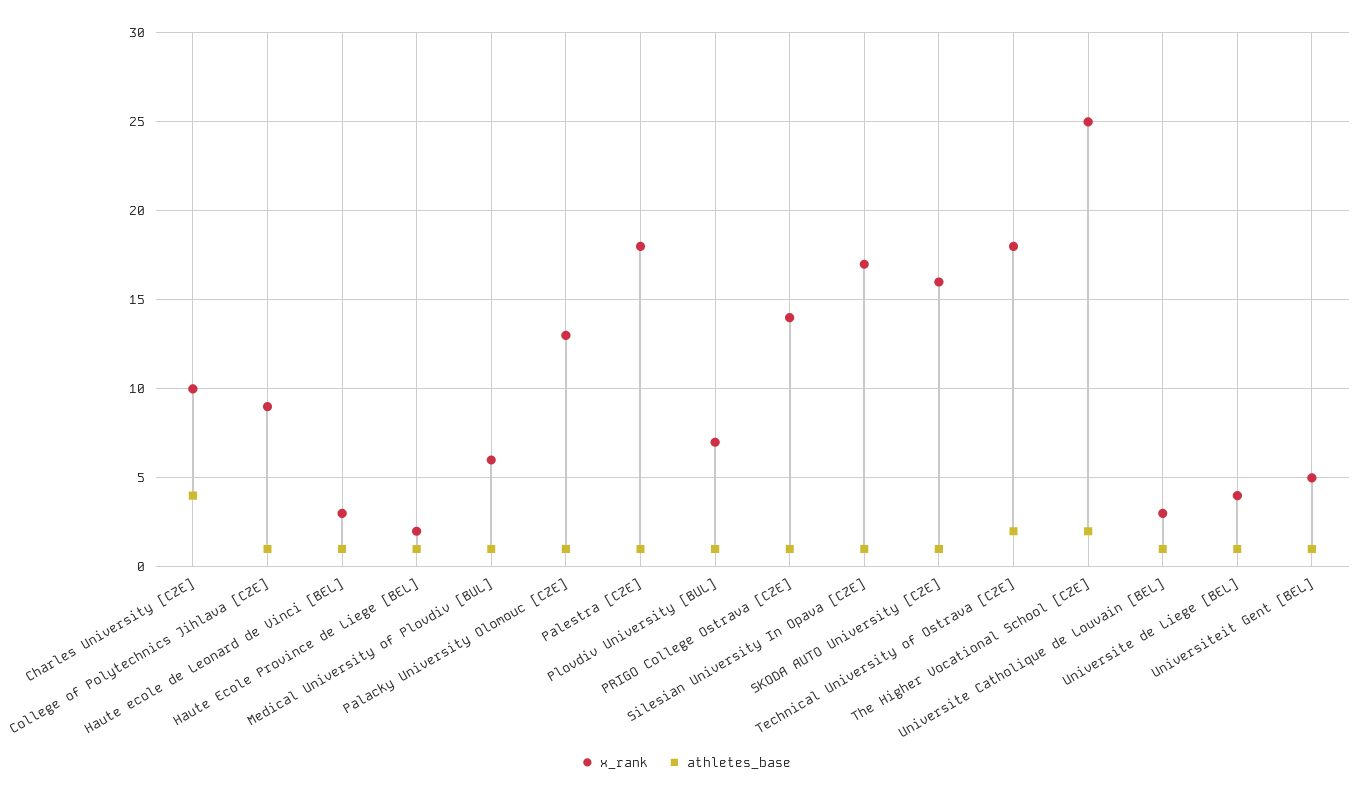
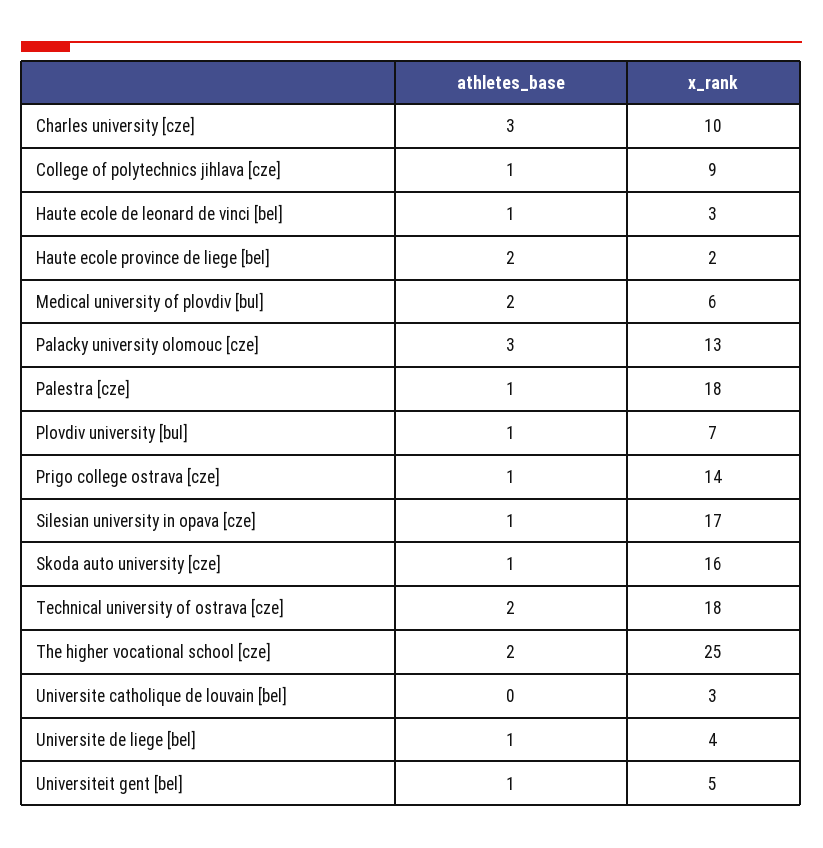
athletes_base, Charles University [CZE]: 4 -> 3
athletes_base, Haute Ecole Province de Liege [BEL]: 1 -> 2
athletes_base, Medical University of Plovdiv [BUL]: 1 -> 2
athletes_base, Palacky University Olomouc [CZE]: 1 -> 3
athletes_base, Universite Catholique de Louvain [BEL]: 1 -> 0

